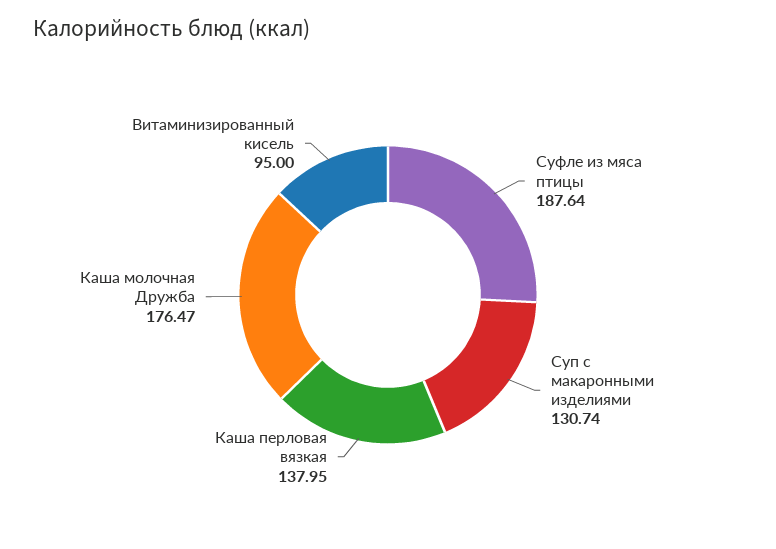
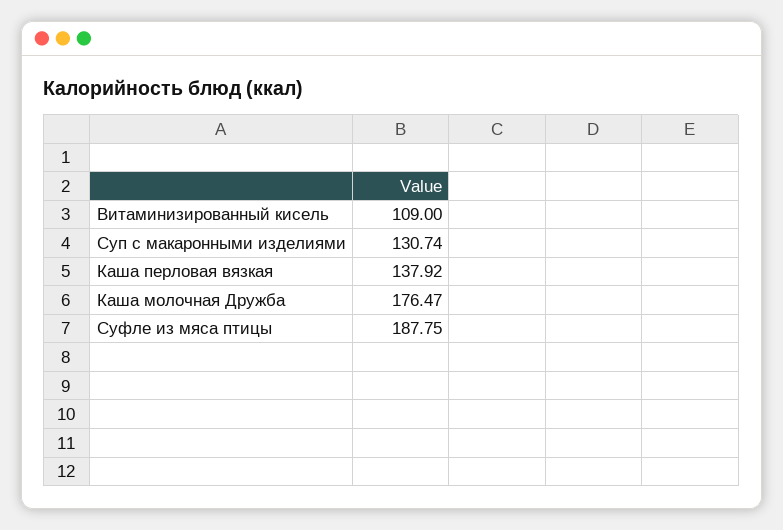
Суфле из мяса птицы: 187.64 -> 187.75
Каша перловая вязкая: 137.95 -> 137.92
Витаминизированный кисель: 95 -> 109

